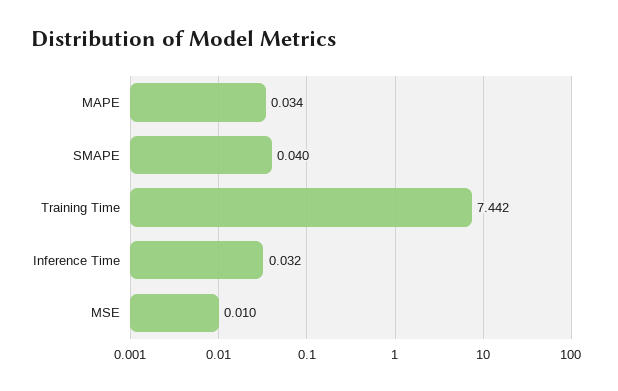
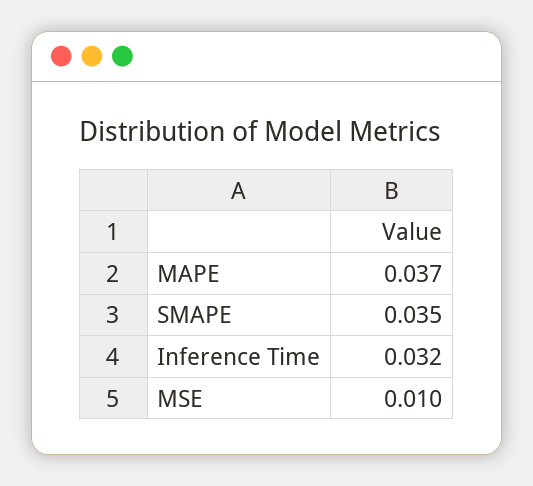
MAPE: 0.034 -> 0.037
SMAPE: 0.04 -> 0.035
Training Time: 7.442 -> none

